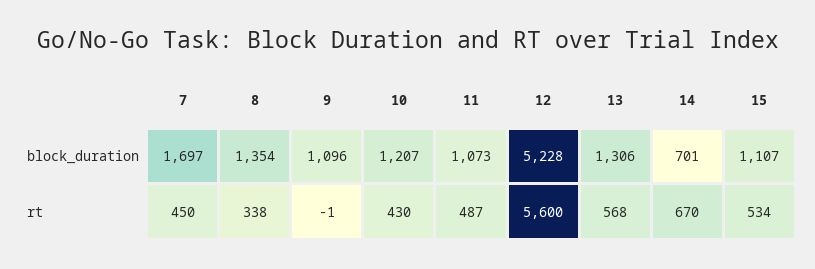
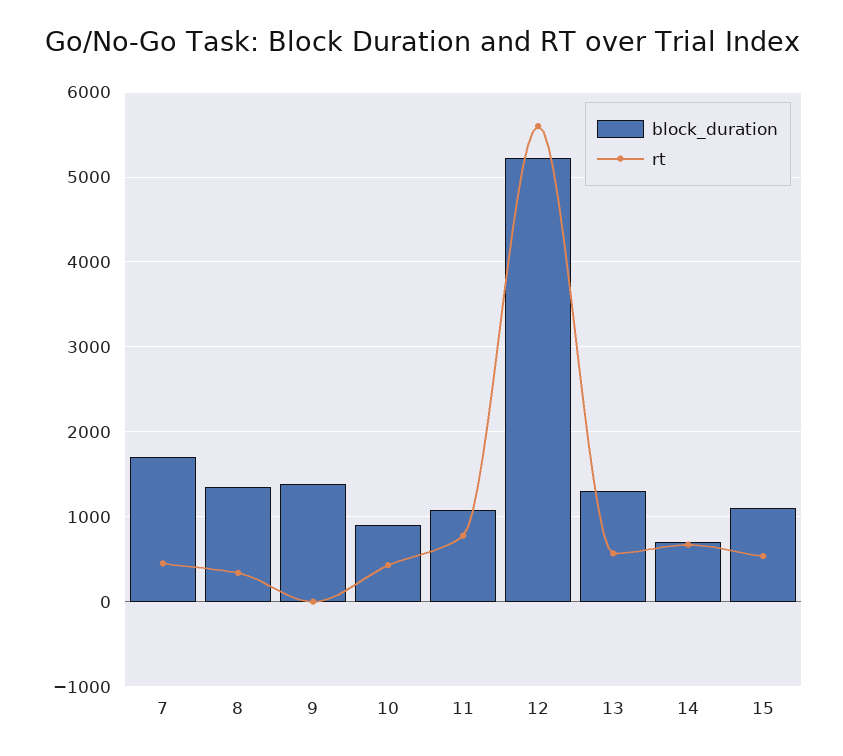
block_duration, 9: 1096 -> 1400
block_duration, 10: 1207 -> 900
rt, 11: 487 -> 800

